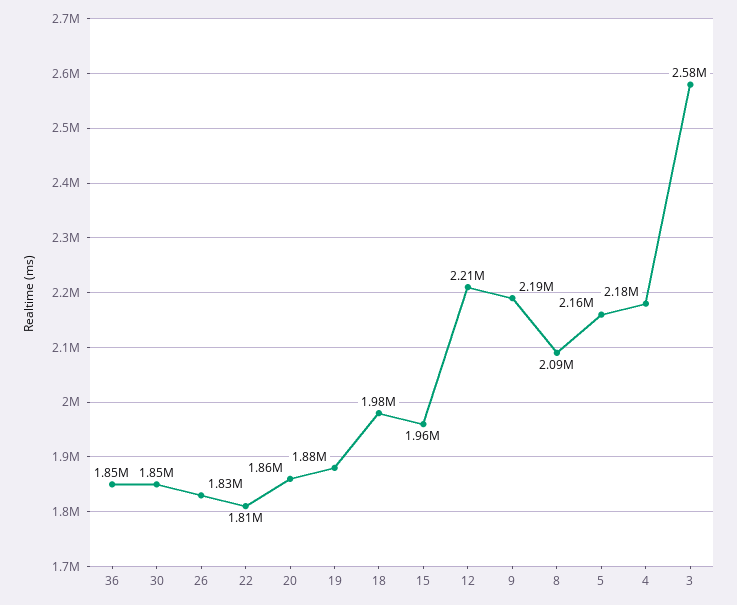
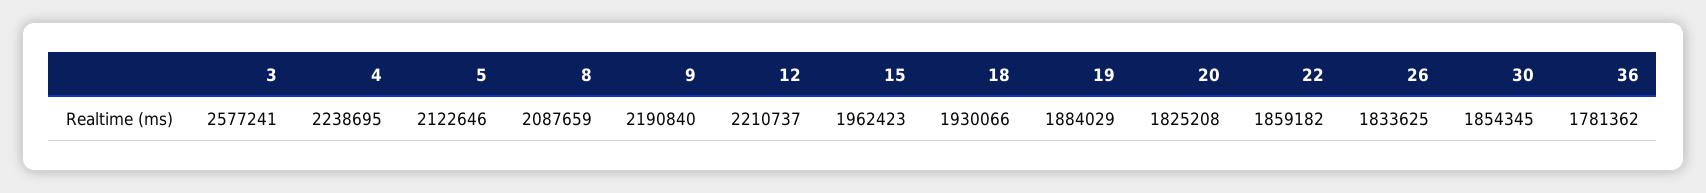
36: 1850000 -> 1781362
22: 1810000 -> 1859182
20: 1860000 -> 1825208
18: 1980000 -> 1930066
5: 2160000 -> 2122646
4: 2180000 -> 2238695

